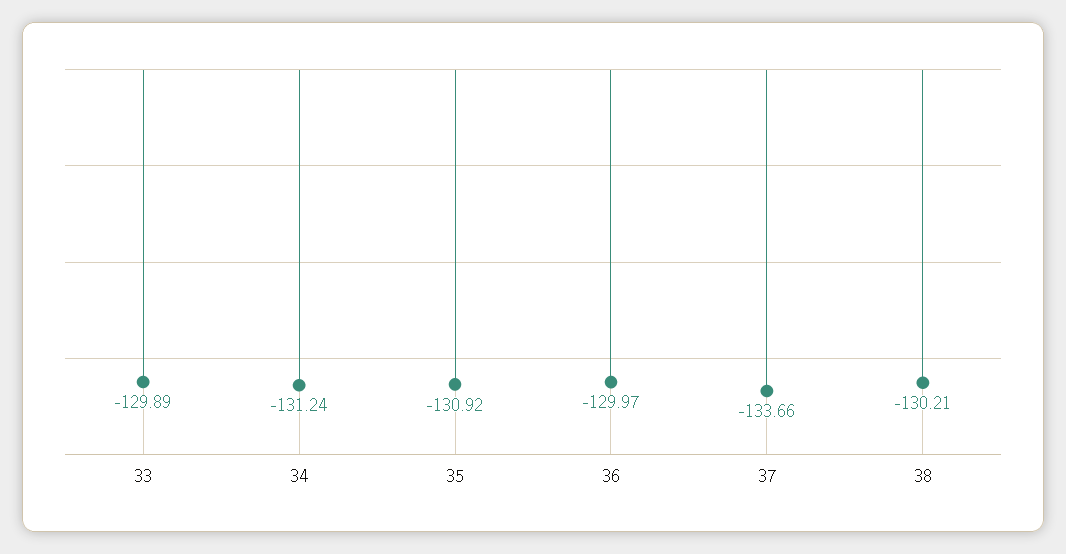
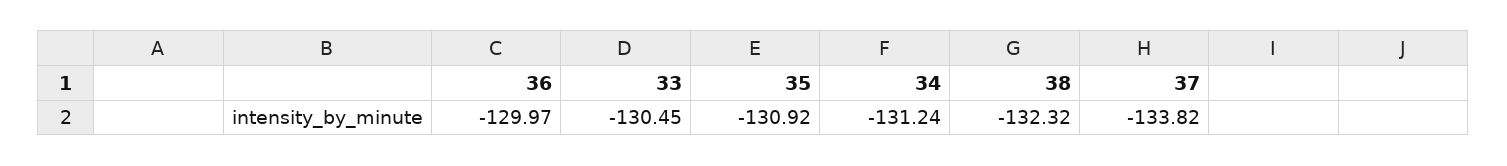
33: -129.89 -> -130.45
37: -133.66 -> -133.82
38: -130.21 -> -132.32

